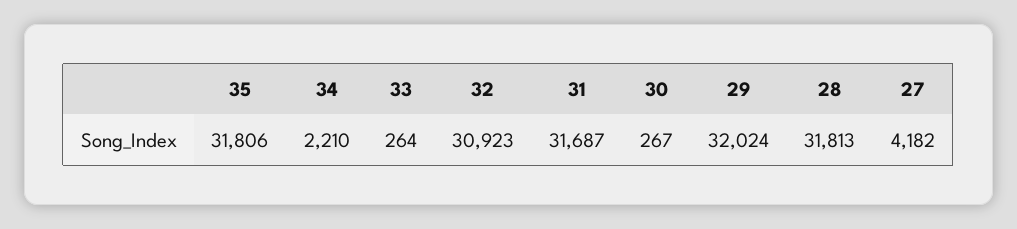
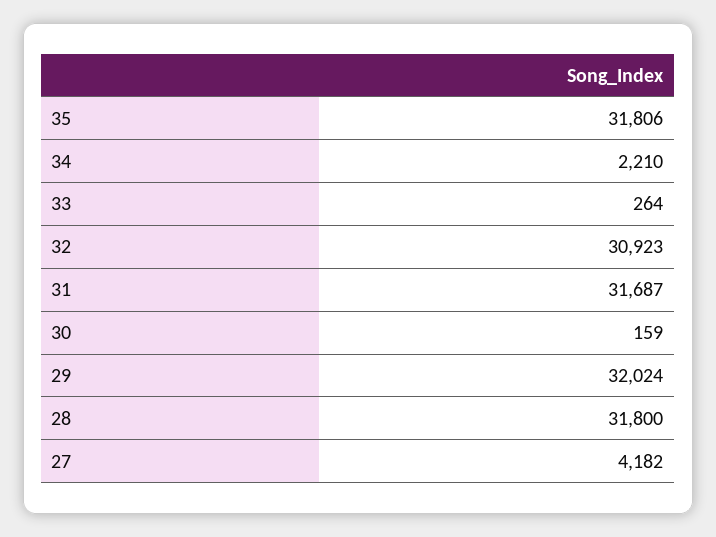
30: 267 -> 159
28: 31813 -> 31800

